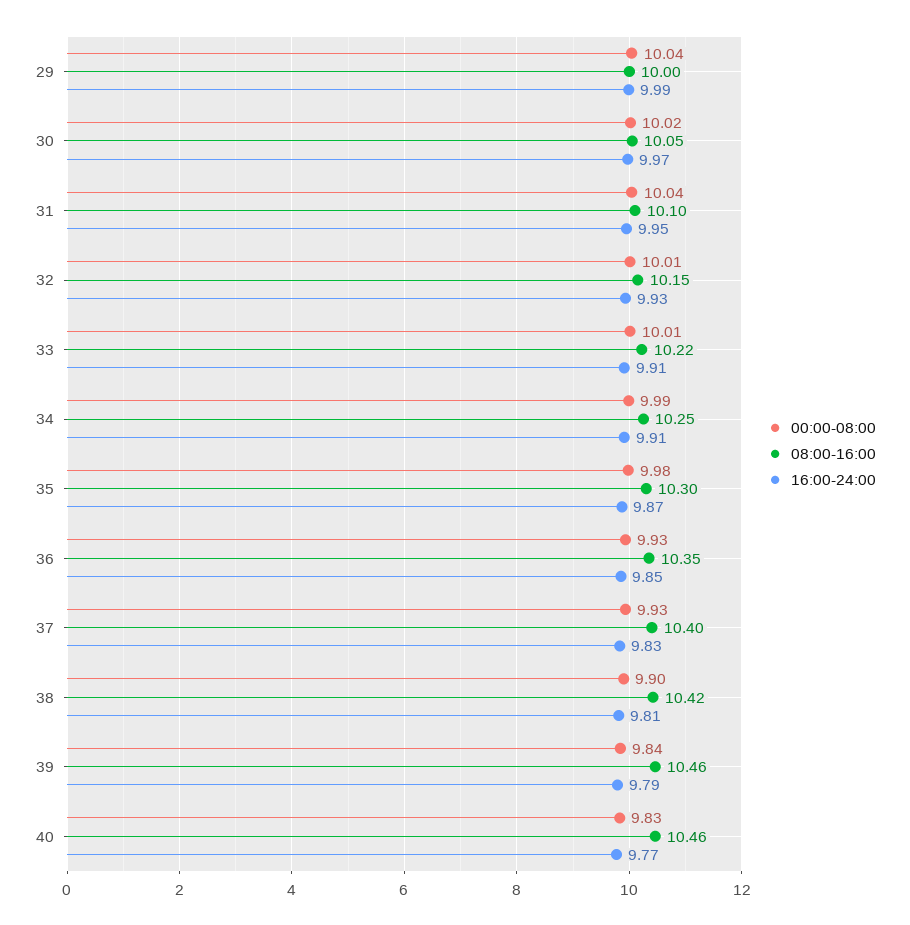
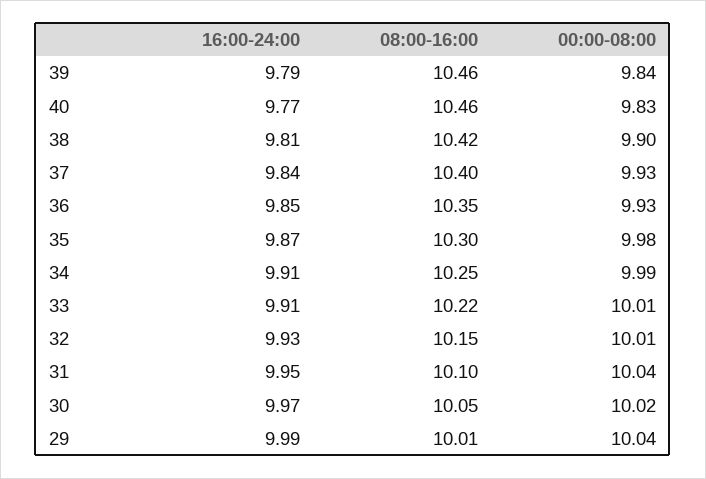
08:00-16:00, 29: 10 -> 10.01
16:00-24:00, 37: 9.83 -> 9.84

